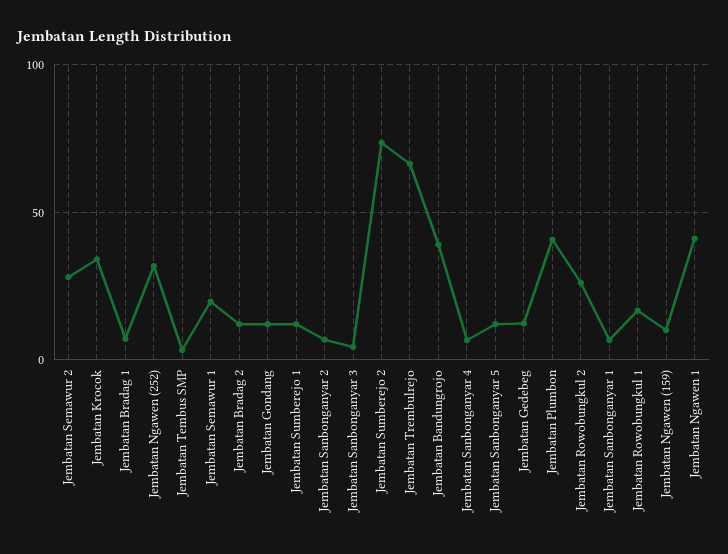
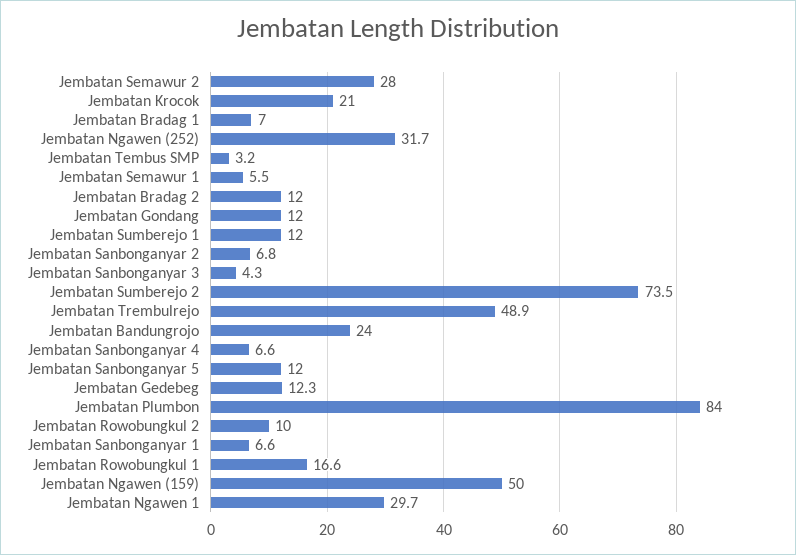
Jembatan Krocok: 35 -> 21
Jembatan Semawur 1: 20 -> 5.5
Jembatan Trembulrejo: 65 -> 48.9
Jembatan Bandungrojo: 40 -> 24
Jembatan Plumbon: 40 -> 84
Jembatan Rowobungkul 2: 25 -> 10
Jembatan Ngawen (159): 10 -> 50
Jembatan Ngawen 1: 40 -> 29.7

